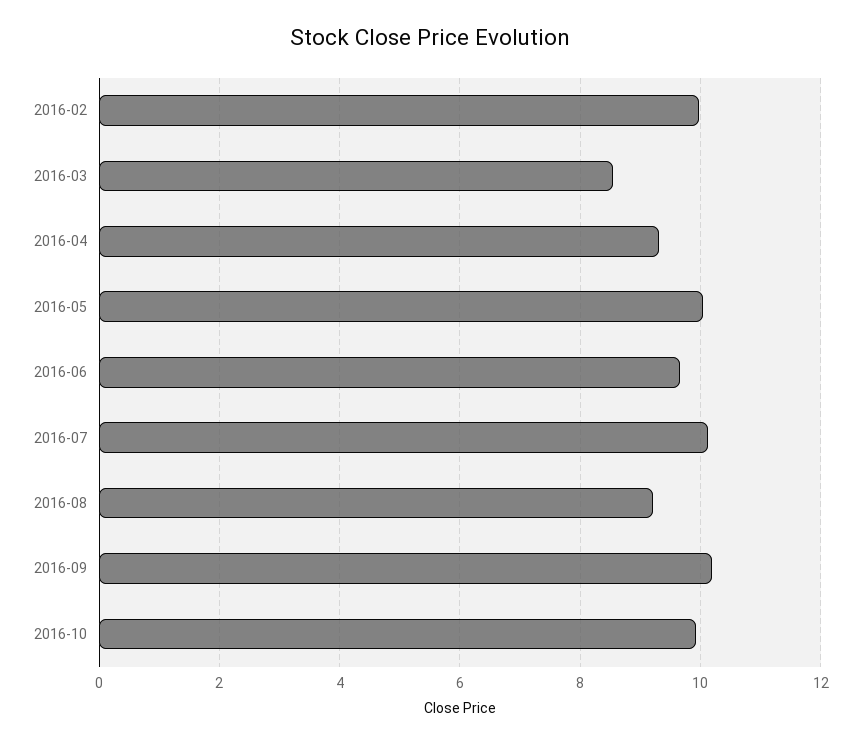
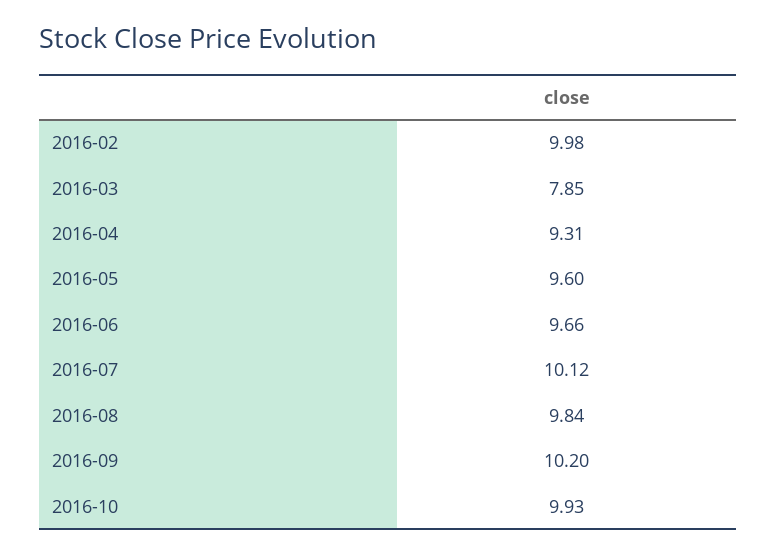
2016-03: 8.6 -> 7.85
2016-05: 10 -> 9.6
2016-08: 9.2 -> 9.84

